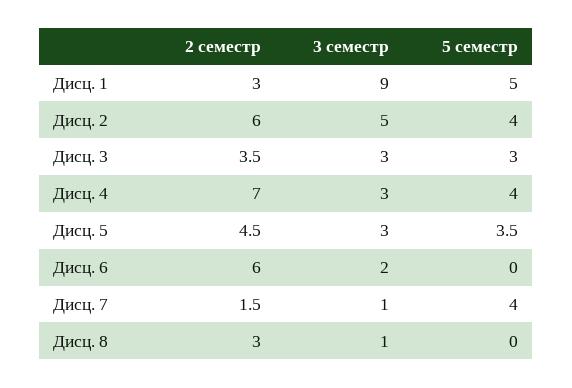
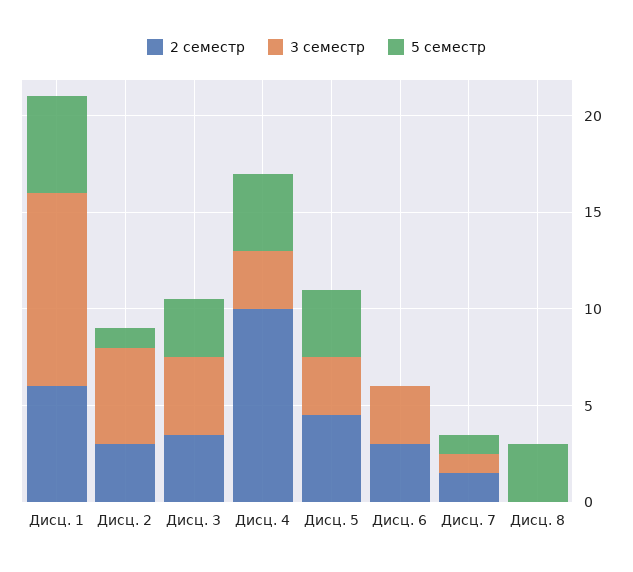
2 семестр, Дисц. 1: 3 -> 6
3 семестр, Дисц. 1: 9 -> 10
2 семестр, Дисц. 2: 6 -> 3
5 семестр, Дисц. 2: 4 -> 1
3 семестр, Дисц. 3: 3 -> 4
2 семестр, Дисц. 4: 7 -> 10
2 семестр, Дисц. 6: 6 -> 3
3 семестр, Дисц. 6: 2 -> 3
5 семестр, Дисц. 7: 4 -> 1
2 семестр, Дисц. 8: 3 -> 0
3 семестр, Дисц. 8: 1 -> 0
5 семестр, Дисц. 8: 0 -> 3

